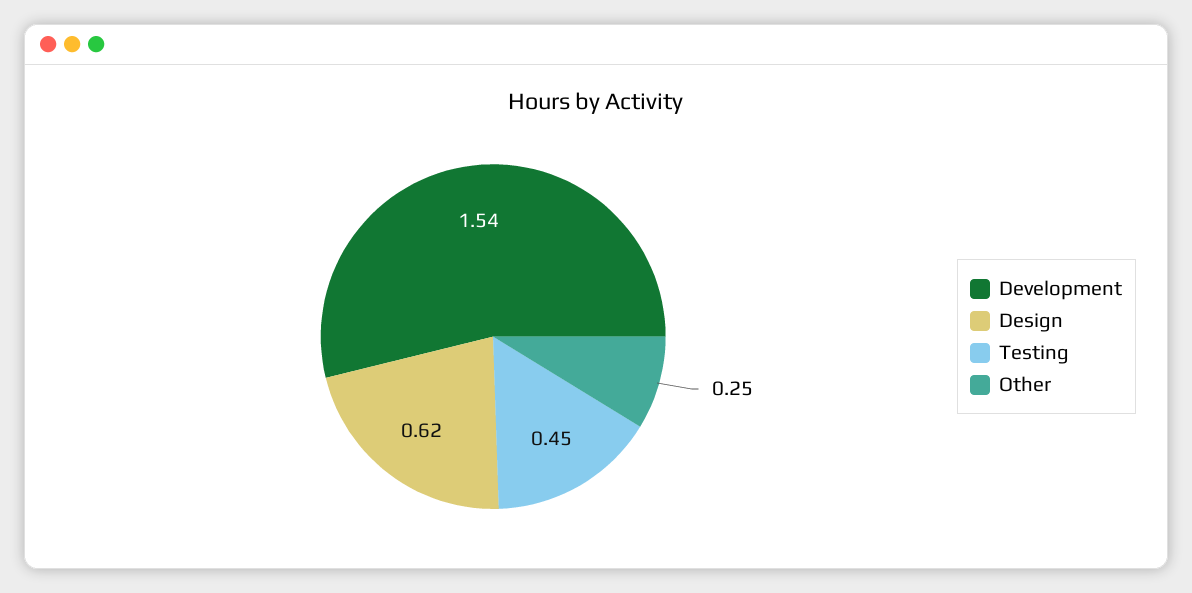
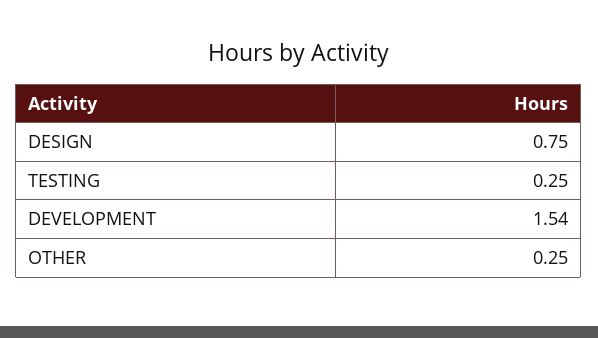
Design: 0.62 -> 0.75
Testing: 0.45 -> 0.25

